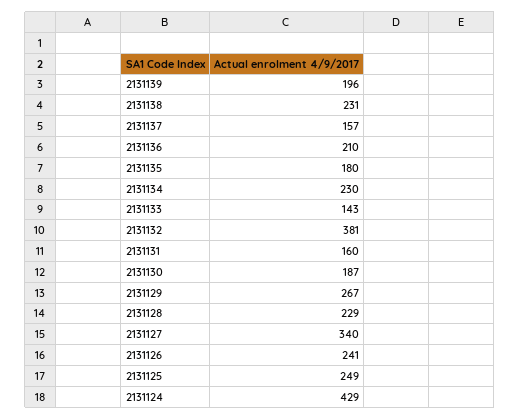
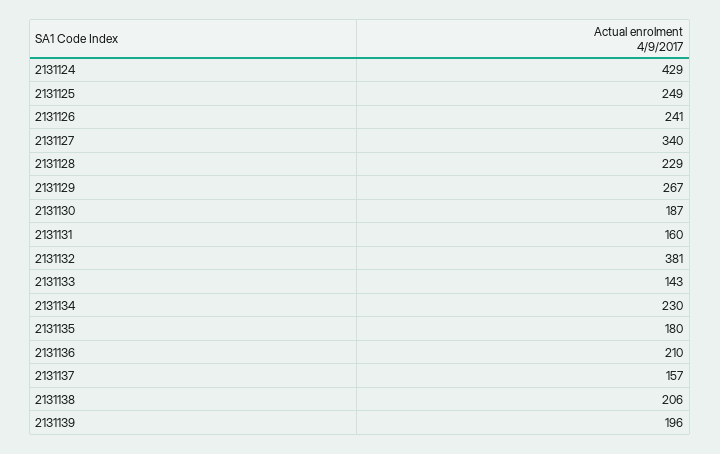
2131138: 231 -> 206

